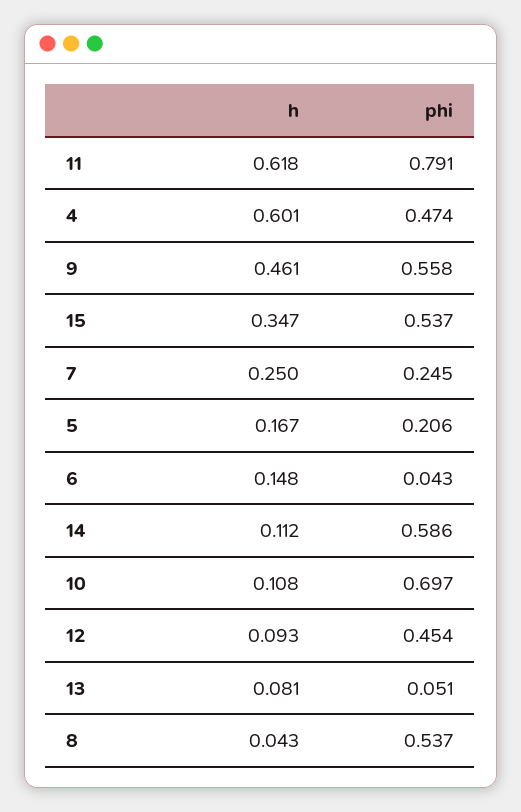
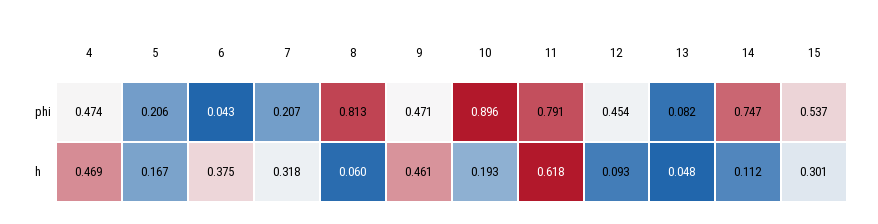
h, 4: 0.601 -> 0.469
phi, 9: 0.558 -> 0.471
h, 15: 0.347 -> 0.301
h, 7: 0.25 -> 0.318
phi, 7: 0.245 -> 0.207
h, 6: 0.148 -> 0.375
phi, 14: 0.586 -> 0.747
h, 10: 0.108 -> 0.193
phi, 10: 0.697 -> 0.896
h, 13: 0.081 -> 0.048
phi, 13: 0.051 -> 0.082
h, 8: 0.043 -> 0.06
phi, 8: 0.537 -> 0.813

